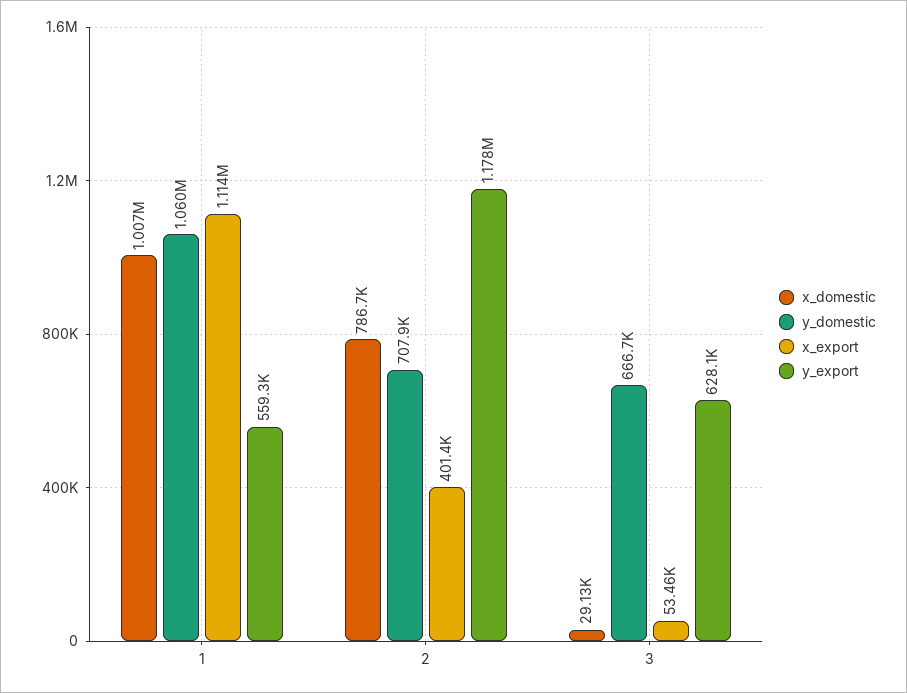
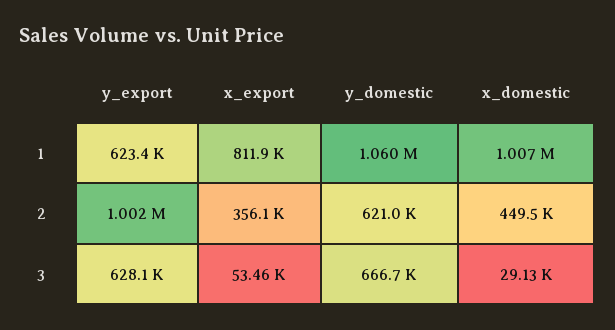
x_export, 1: 1114000 -> 811900
y_export, 1: 559300 -> 623400
x_domestic, 2: 786700 -> 449500
y_domestic, 2: 707900 -> 621000
x_export, 2: 401400 -> 356100
y_export, 2: 1178000 -> 1002000

